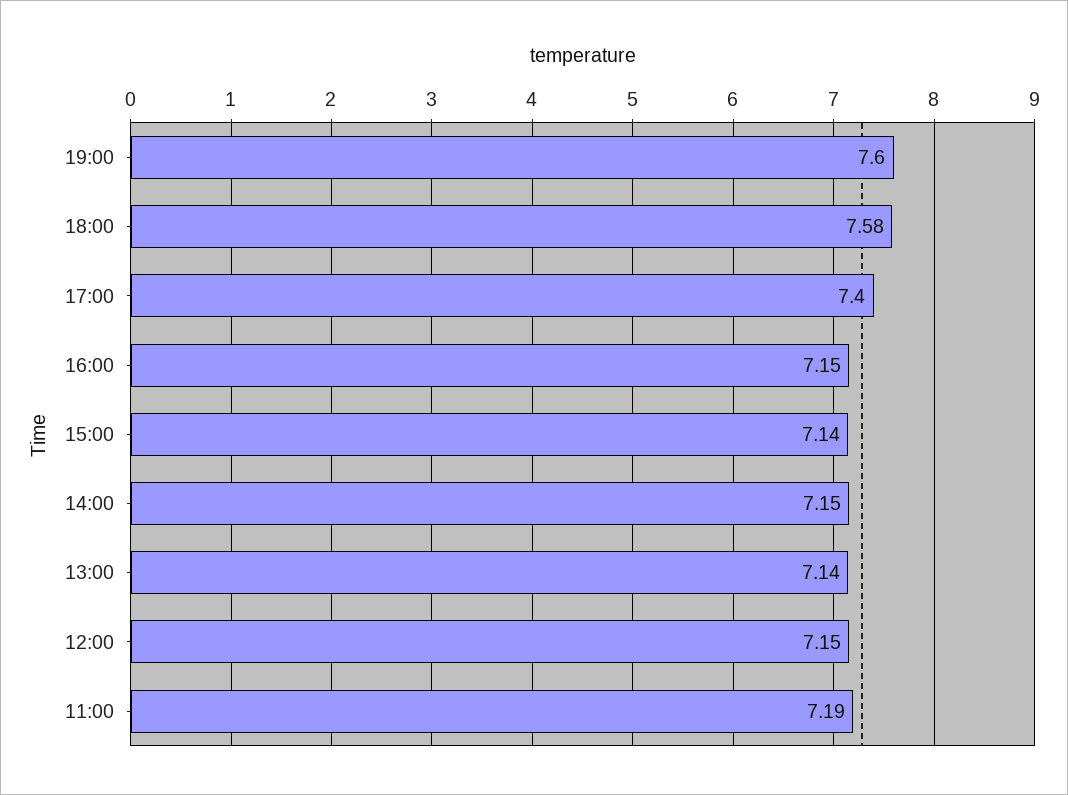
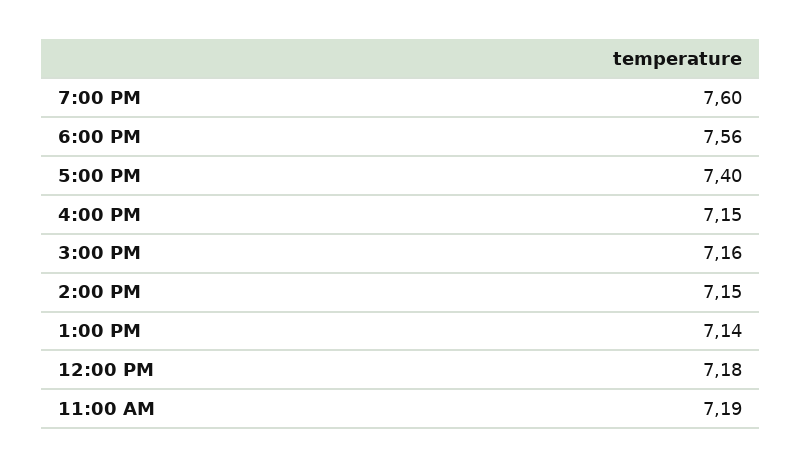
18:00: 7.58 -> 7.56
15:00: 7.14 -> 7.16
12:00: 7.15 -> 7.18

